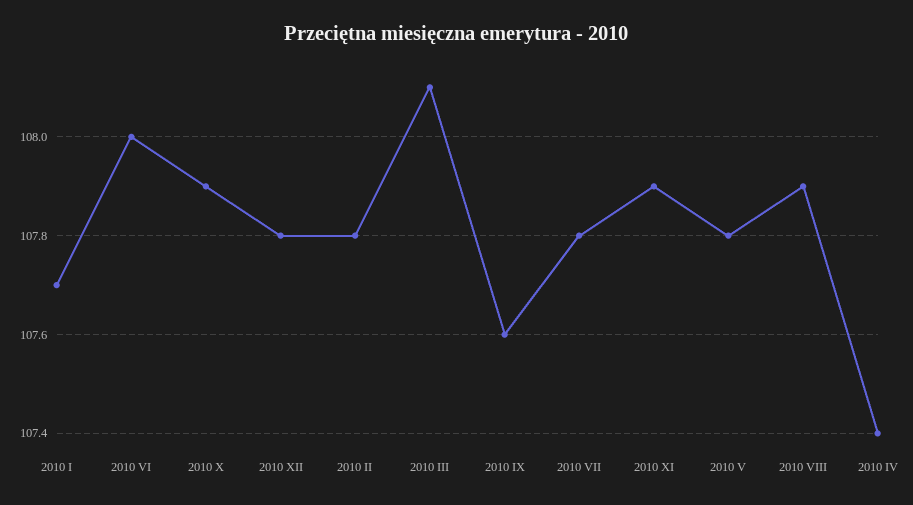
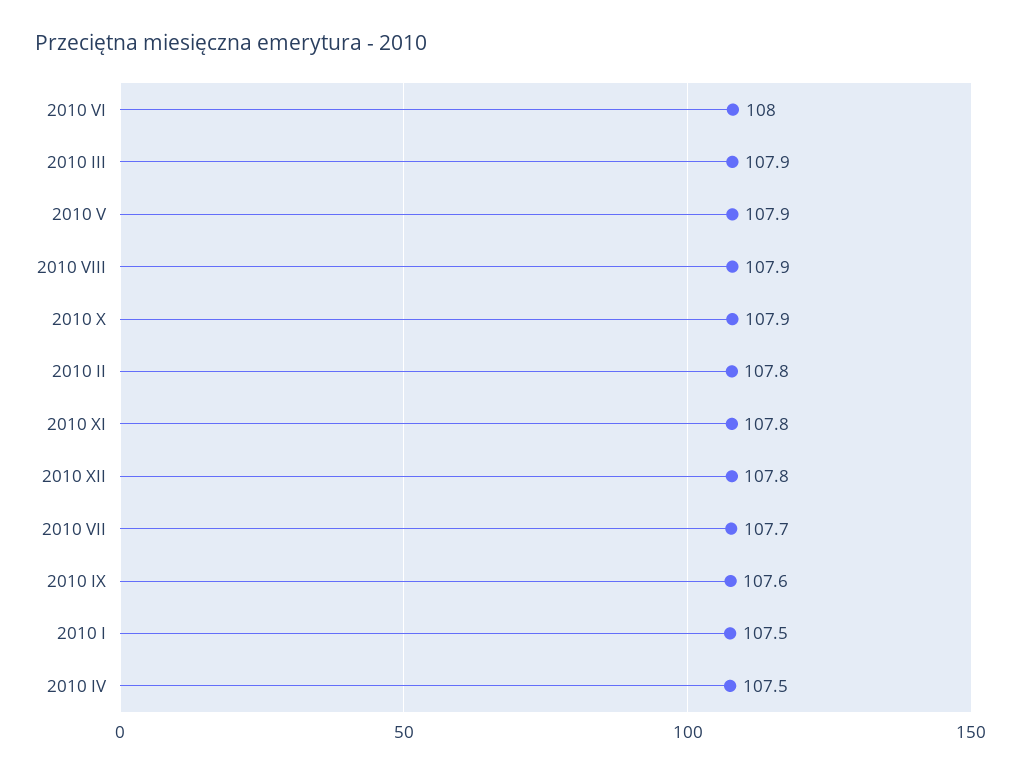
2010 I: 107.7 -> 107.5
2010 III: 108.1 -> 107.9
2010 VII: 107.8 -> 107.7
2010 XI: 107.9 -> 107.8
2010 V: 107.8 -> 107.9
2010 IV: 107.4 -> 107.5

